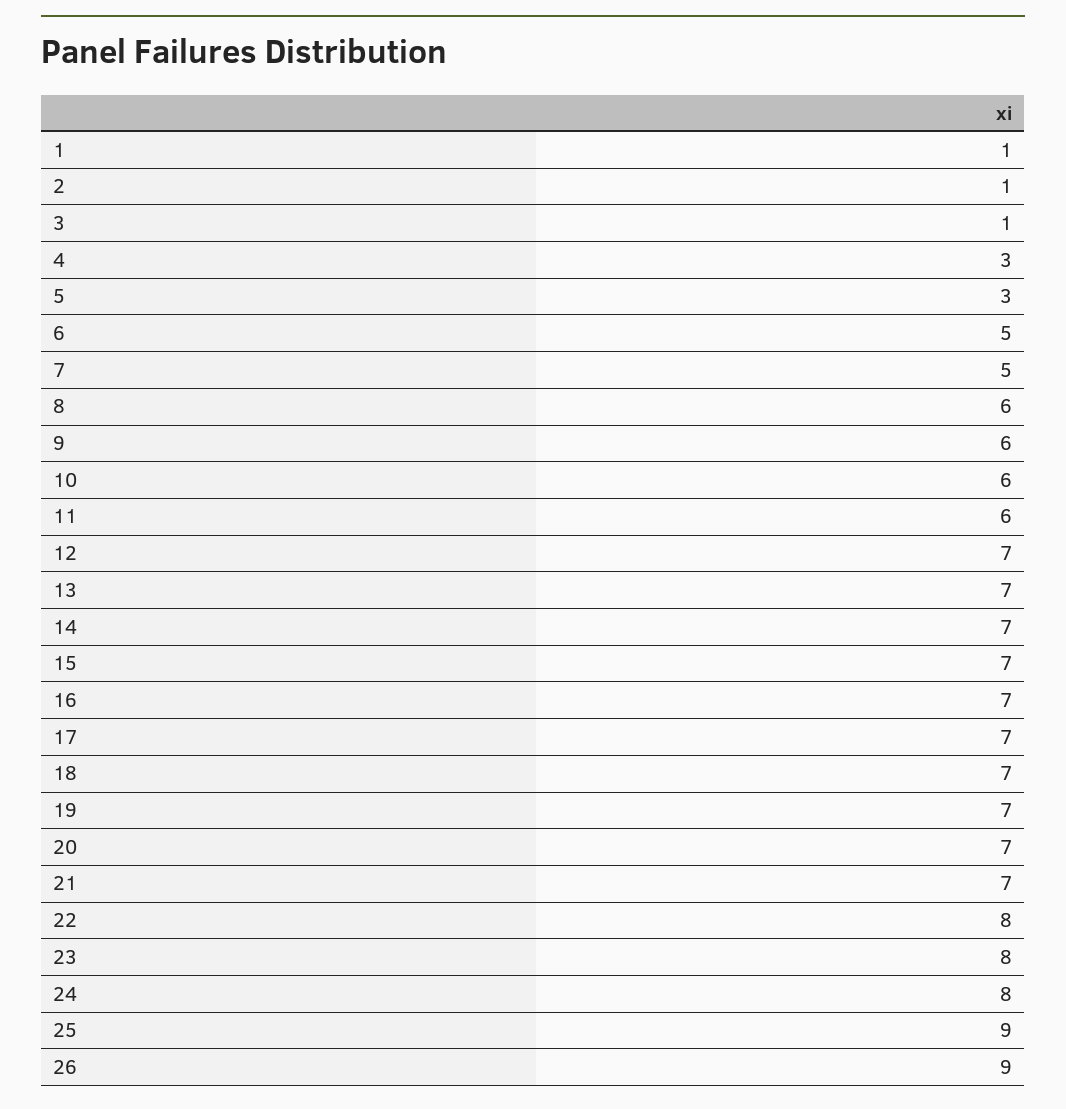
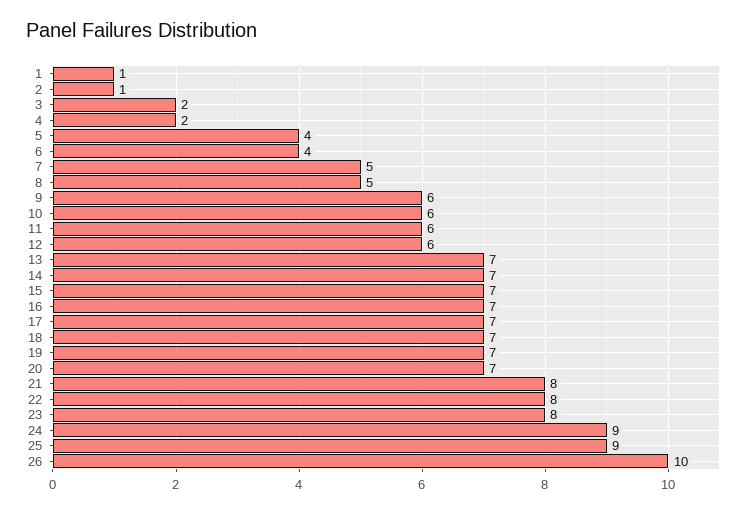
3: 1 -> 2
4: 3 -> 2
5: 3 -> 4
6: 5 -> 4
8: 6 -> 5
12: 7 -> 6
21: 7 -> 8
24: 8 -> 9
26: 9 -> 10

